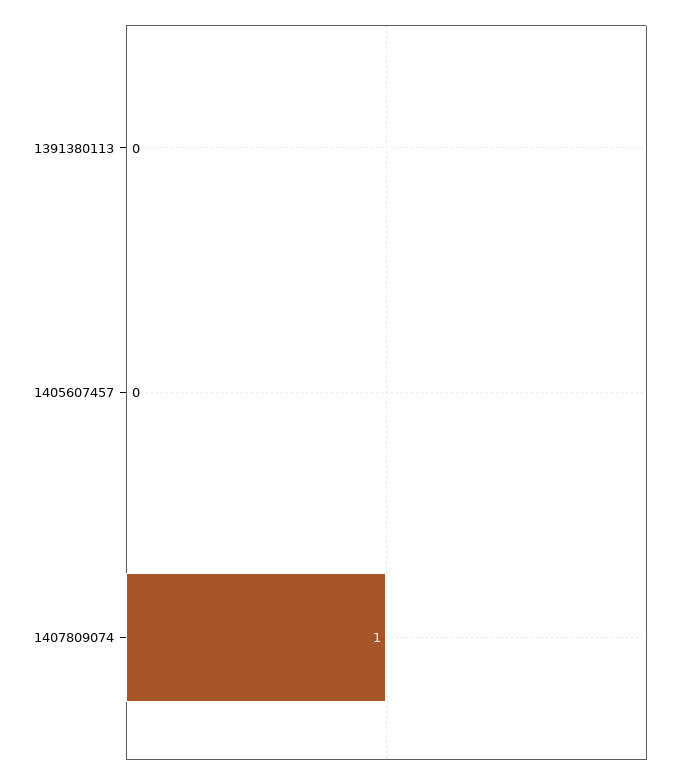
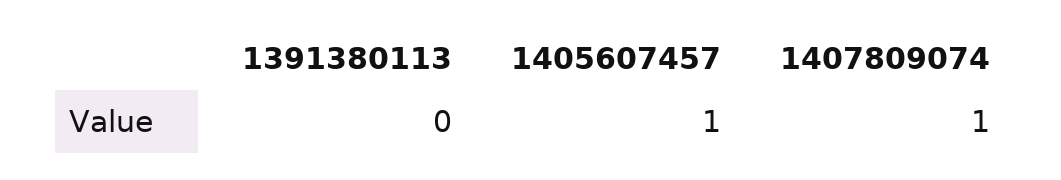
1405607457: 0 -> 1

